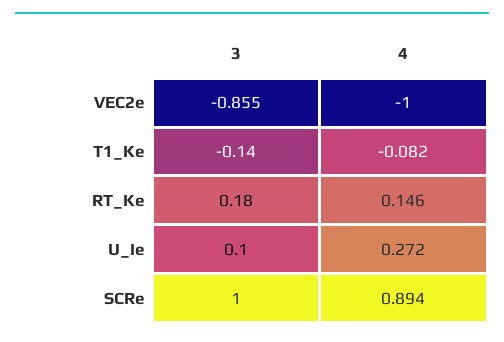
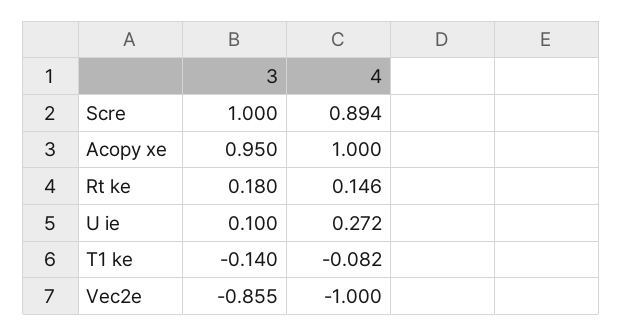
3, Acopy xe: none -> 0.95
4, Acopy xe: none -> 1

